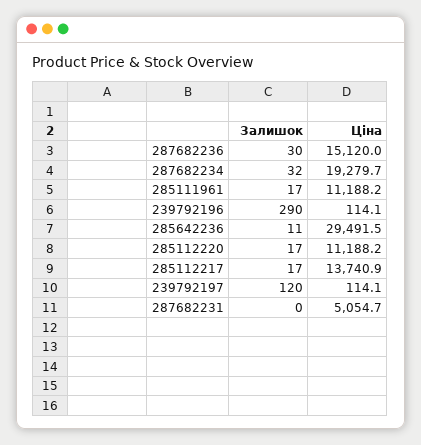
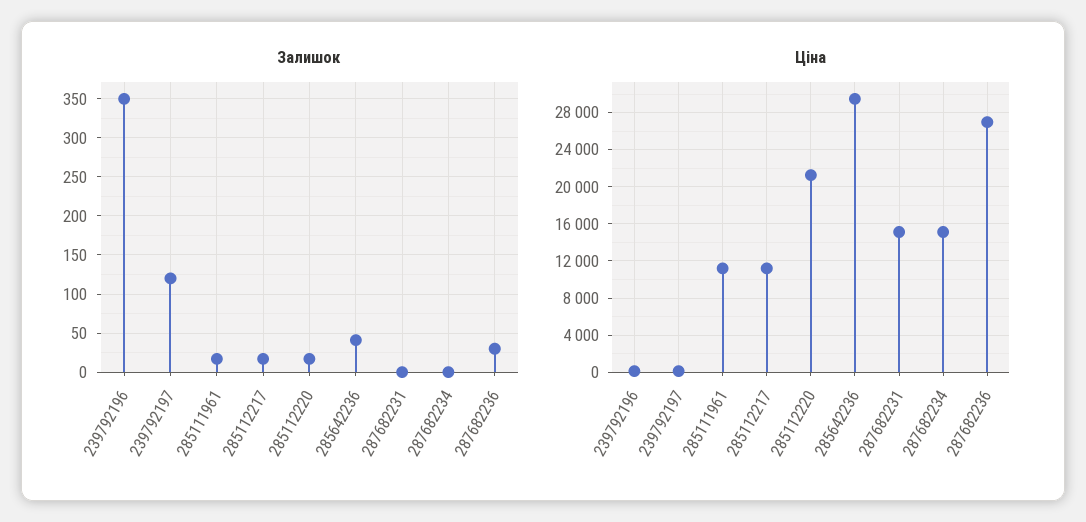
Ціна, 287682236: 15120 -> 27000
Залишок, 287682234: 32 -> 0
Ціна, 287682234: 19279.7 -> 15000
Залишок, 239792196: 290 -> 350
Залишок, 285642236: 11 -> 40
Ціна, 285112220: 11188.2 -> 21000
Ціна, 285112217: 13740.9 -> 11000
Ціна, 287682231: 5054.7 -> 15000

